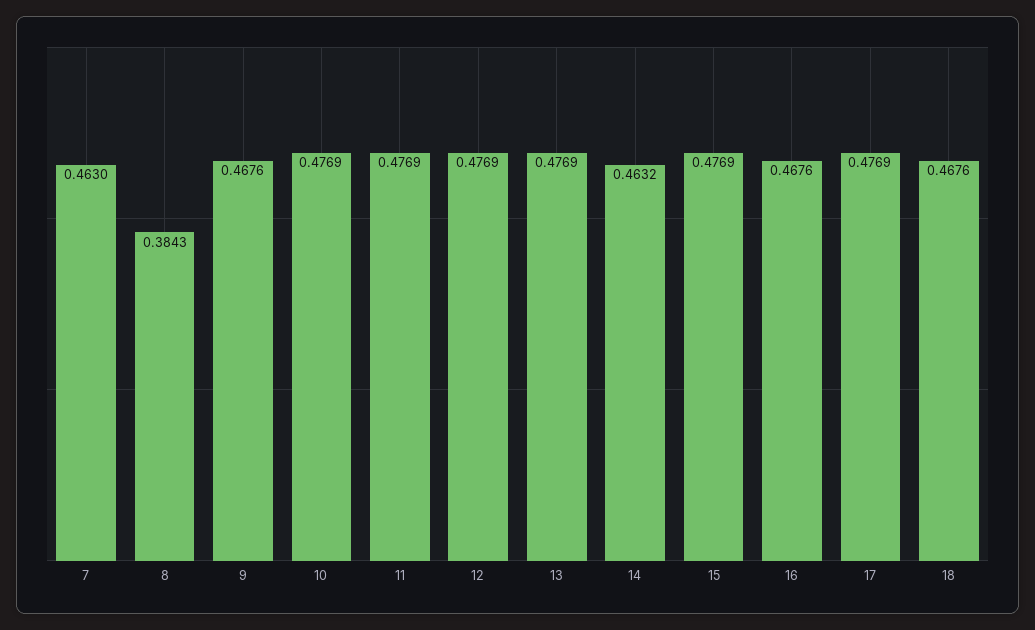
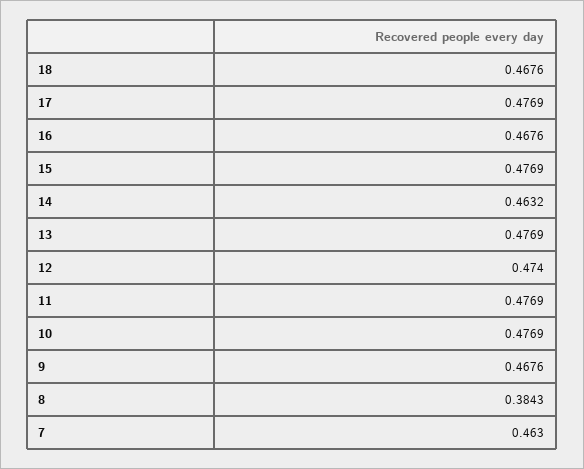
12: 0.4769 -> 0.474

